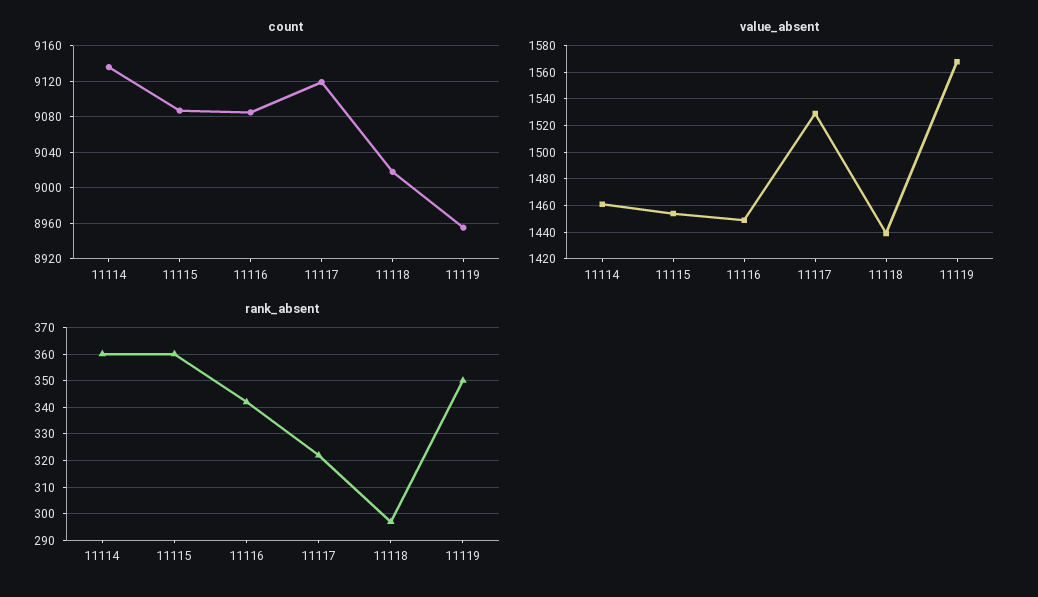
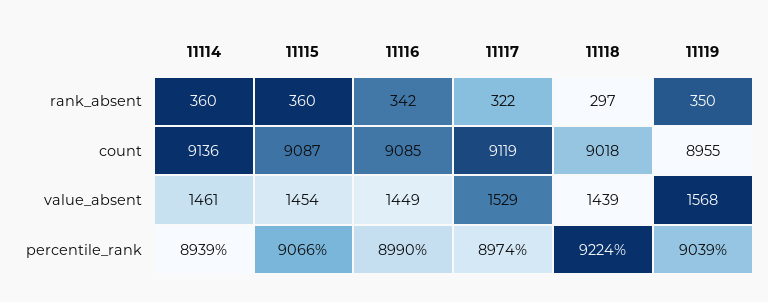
percentile_rank, 11114: none -> 8939
percentile_rank, 11115: none -> 9066
percentile_rank, 11116: none -> 8990
percentile_rank, 11117: none -> 8974
percentile_rank, 11118: none -> 9224
percentile_rank, 11119: none -> 9039

